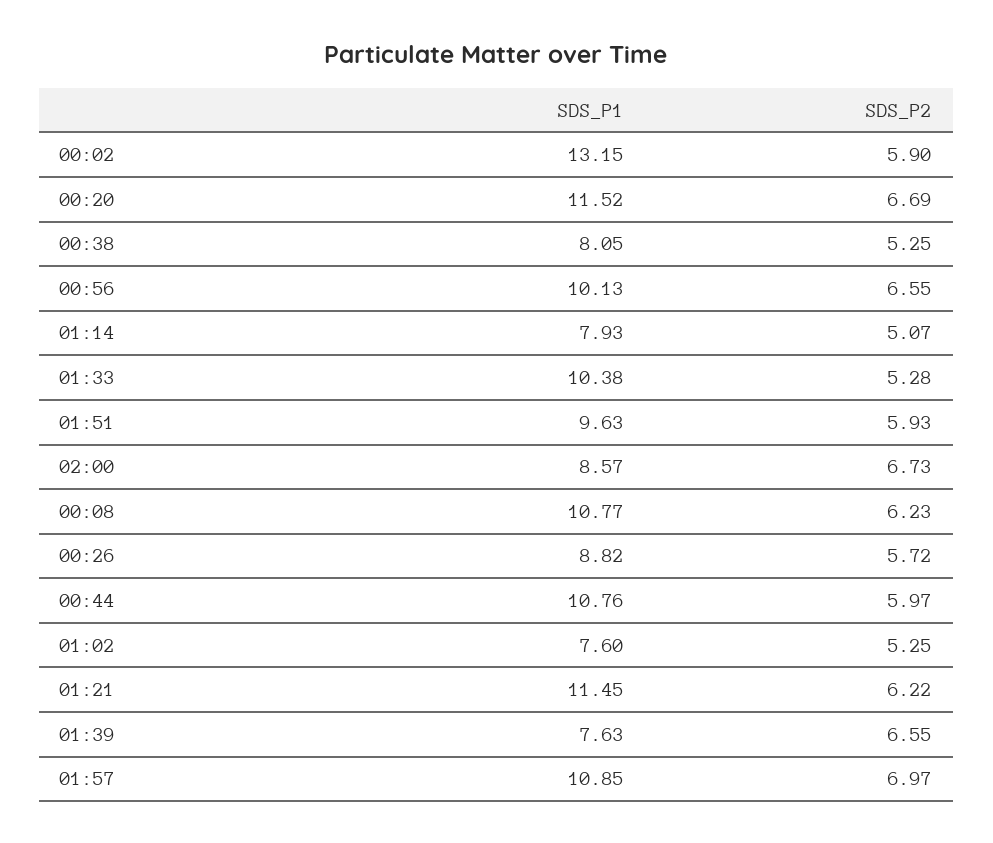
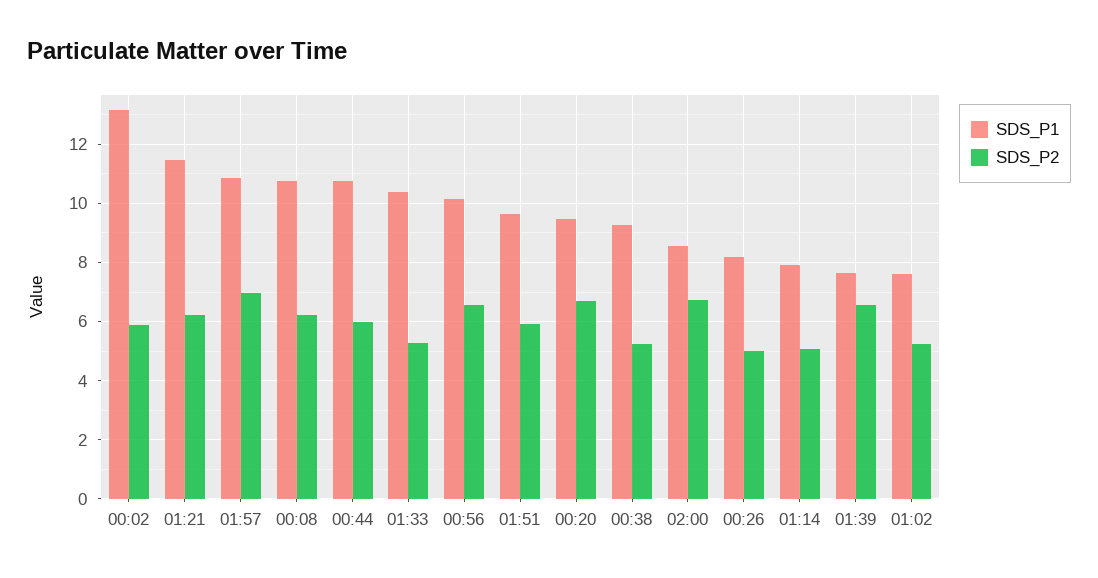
SDS_P1, 00:20: 11.52 -> 9.5
SDS_P1, 00:38: 8.05 -> 9.25
SDS_P1, 00:26: 8.82 -> 8.25
SDS_P2, 00:26: 5.72 -> 5

